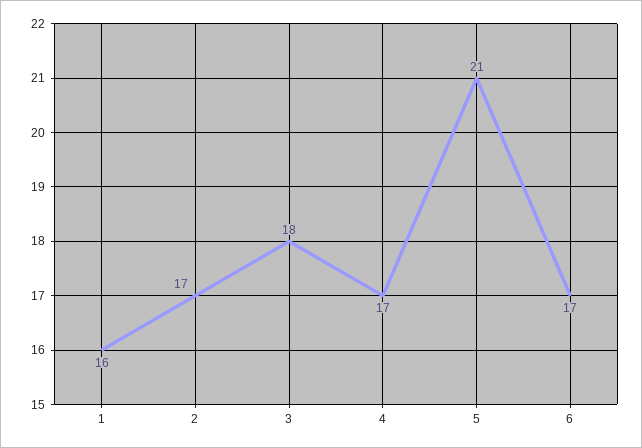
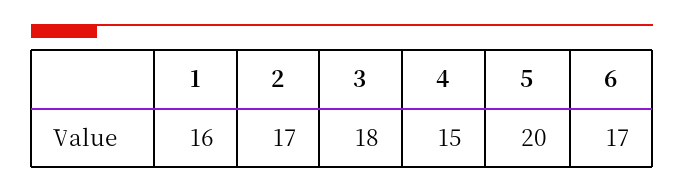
4: 17 -> 15
5: 21 -> 20

